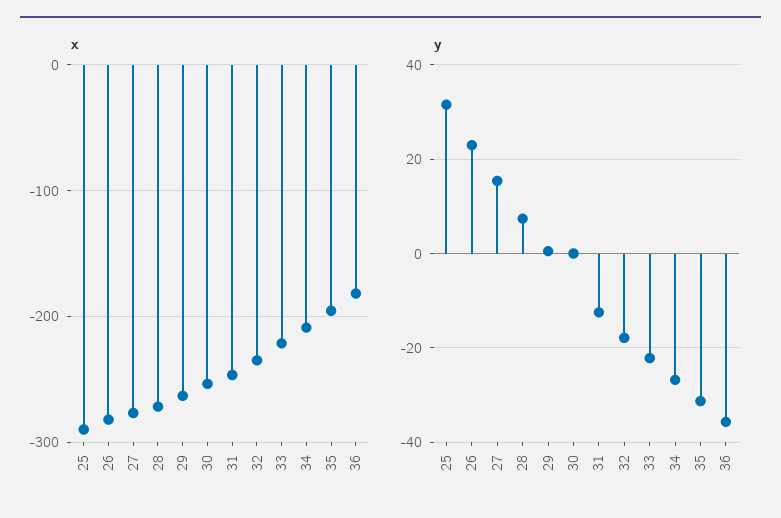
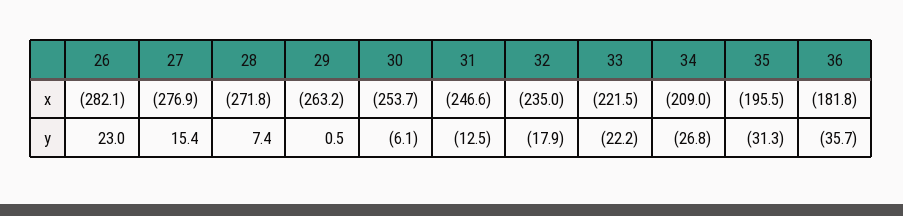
x, 25: -290 -> none
y, 25: 32 -> none
y, 30: 0 -> -6.1

